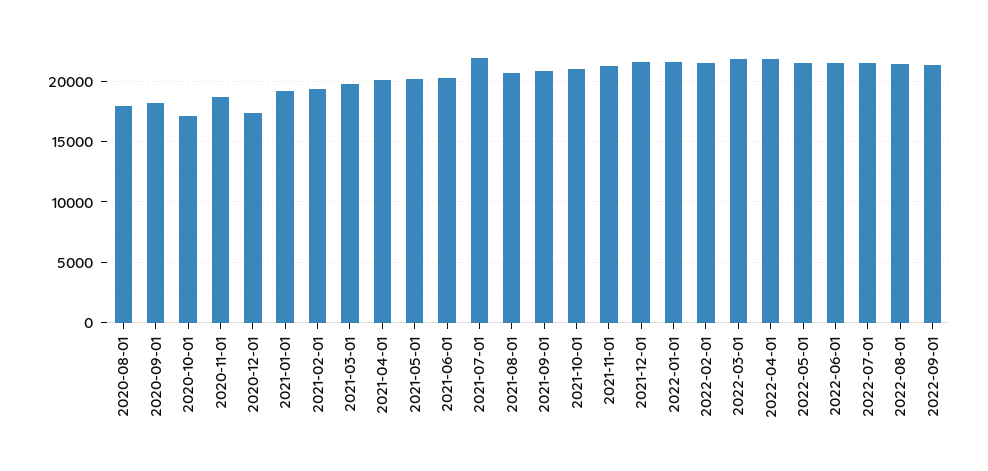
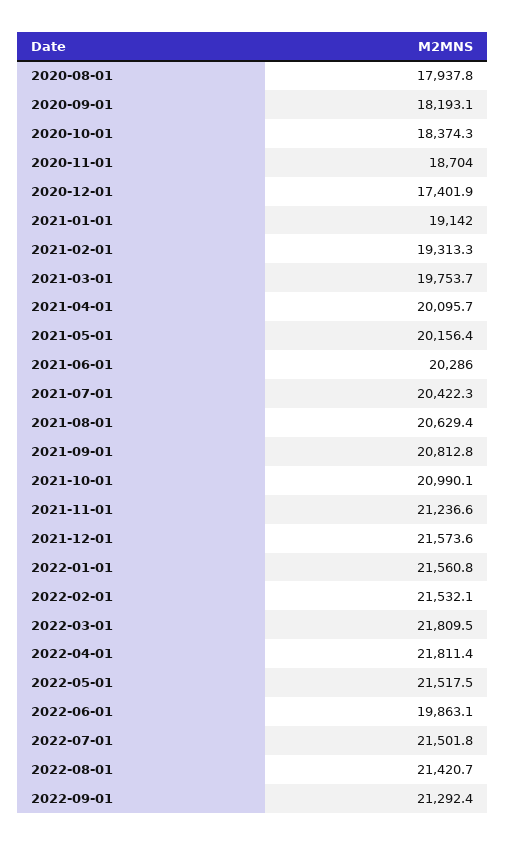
2020-10-01: 17000 -> 18374.3
2021-07-01: 22000 -> 20422.3
2022-06-01: 21500 -> 19863.1

